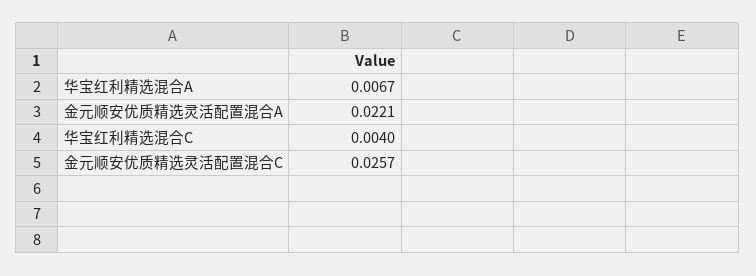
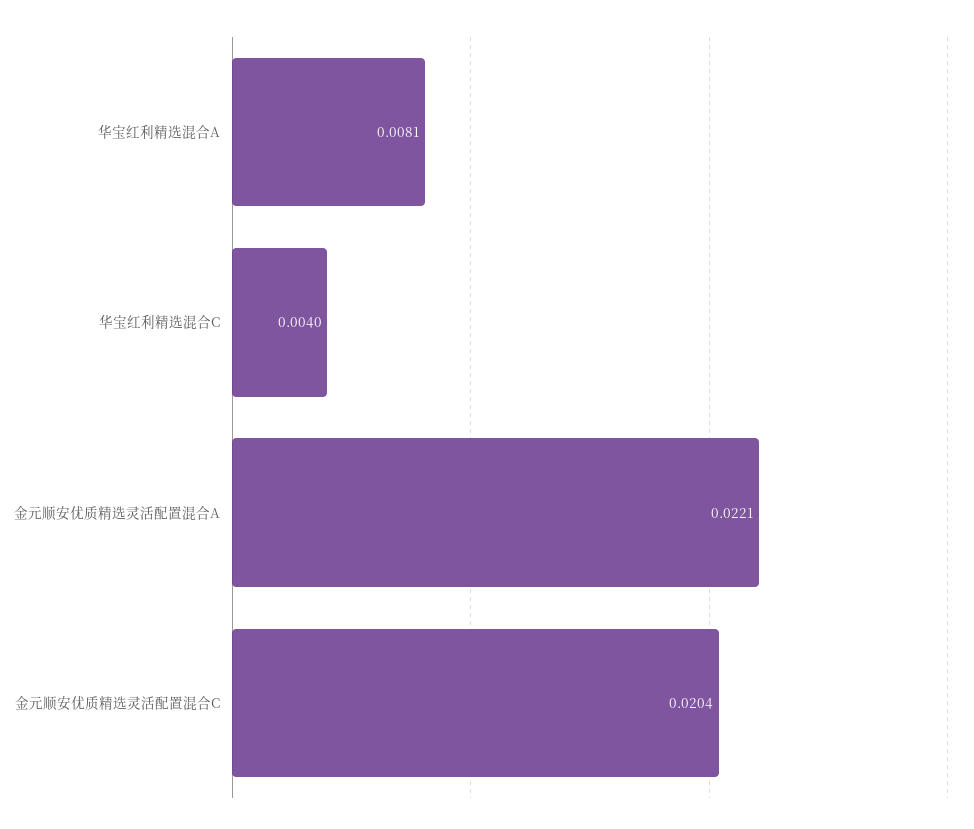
华宝红利精选混合A: 0.0067 -> 0.0081
金元顺安优质精选灵活配置混合C: 0.0257 -> 0.0204

